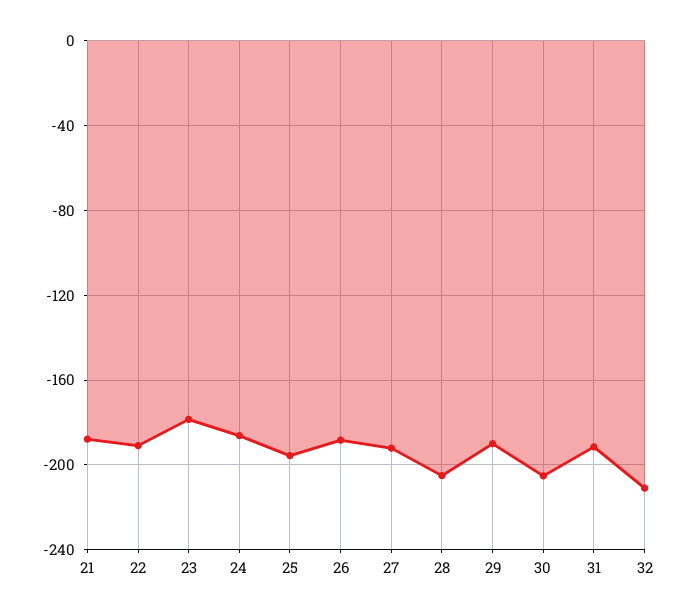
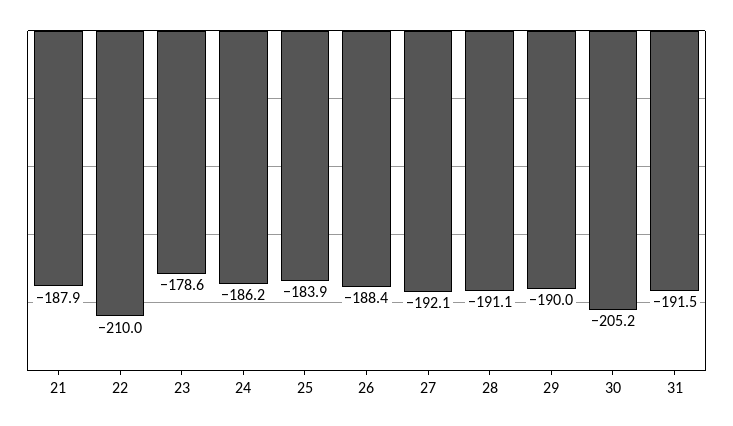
22: -190 -> -210
25: -195 -> -183.9
28: -205 -> -191.1
32: -210 -> none

